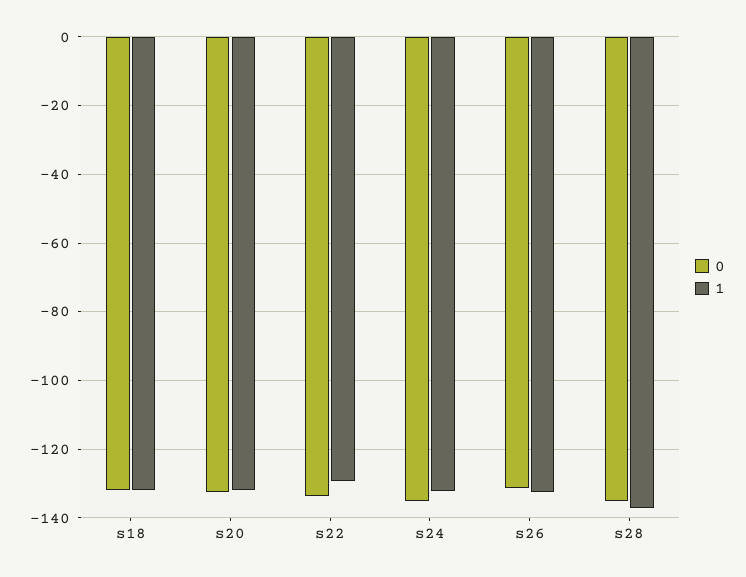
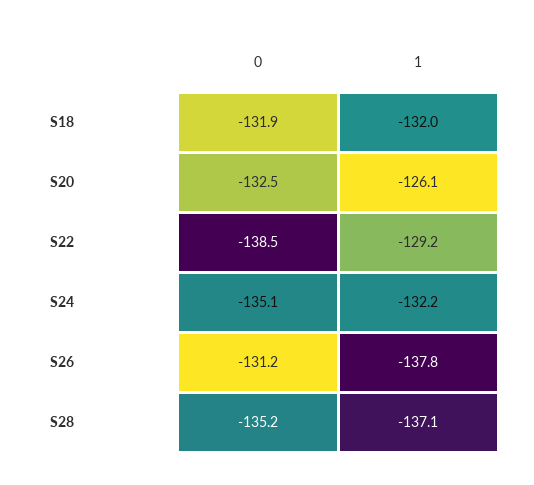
1, s20: -132 -> -126.1
0, s22: -134 -> -138.5
1, s26: -132 -> -137.8

